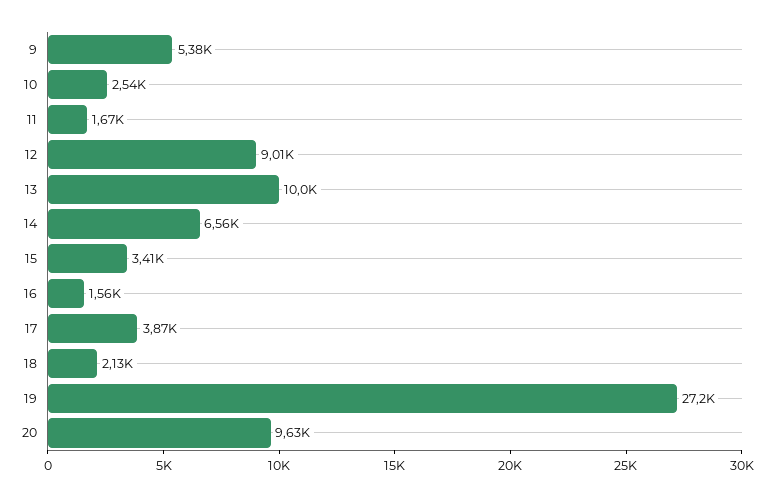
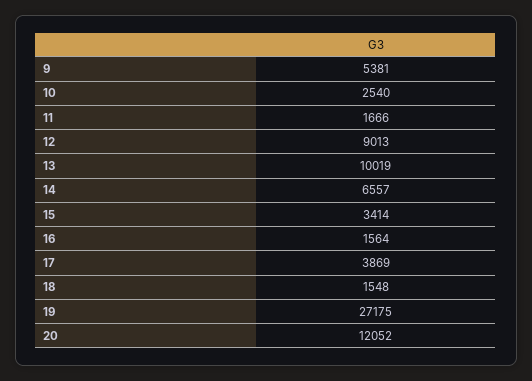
18: 2130 -> 1548
20: 9630 -> 12052

